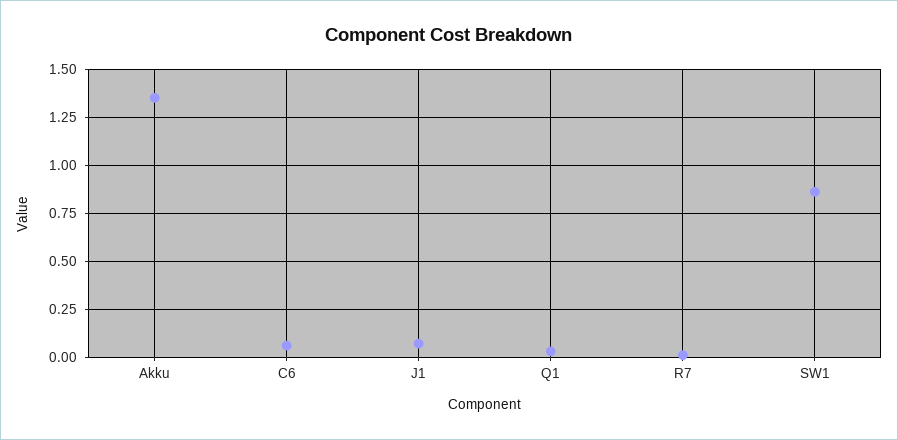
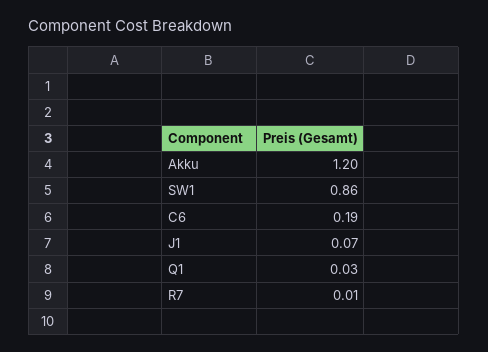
Akku: 1.35 -> 1.2
C6: 0.05 -> 0.19

